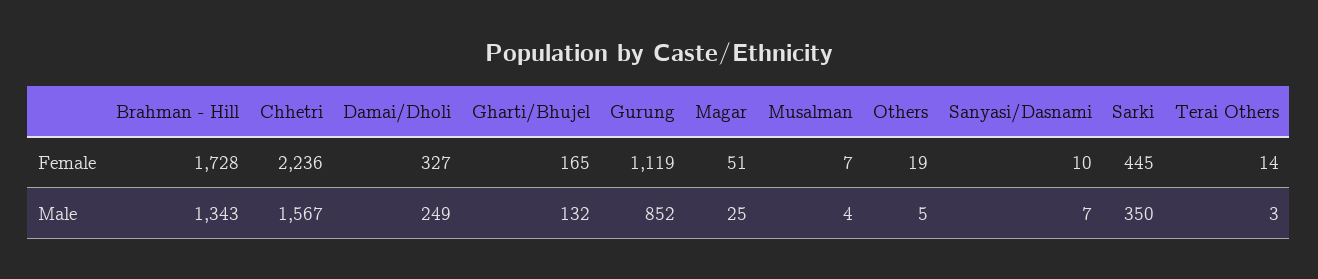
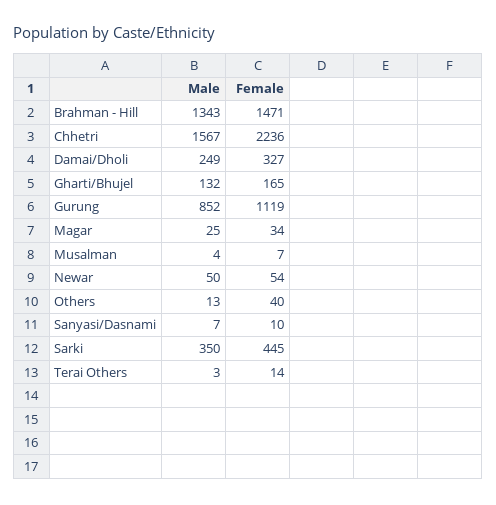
Brahman - Hill, Female: 1728 -> 1471
Magar, Female: 51 -> 34
Others, Female: 19 -> 40
Others, Male: 5 -> 13
Newar, Male: none -> 50
Newar, Female: none -> 54

